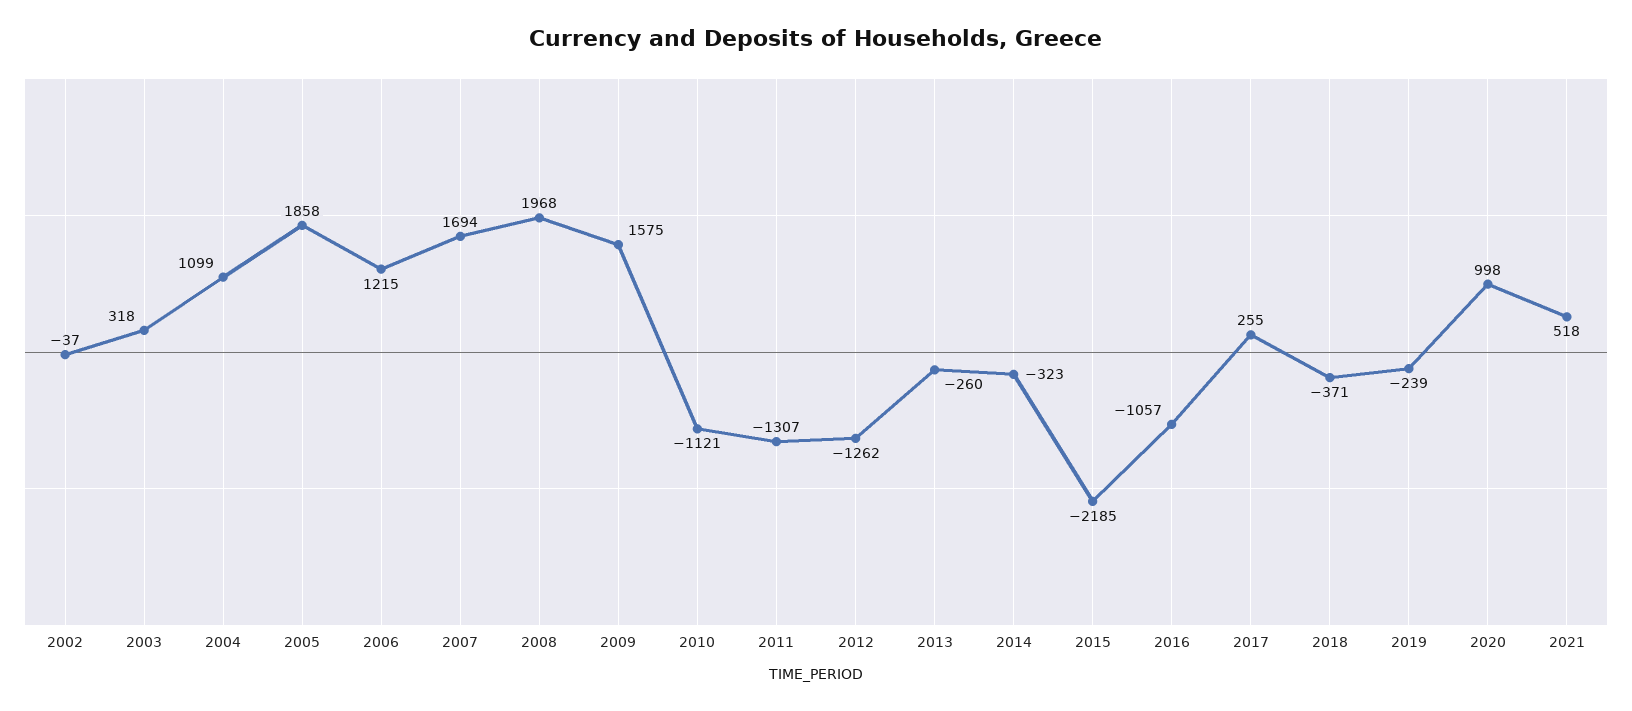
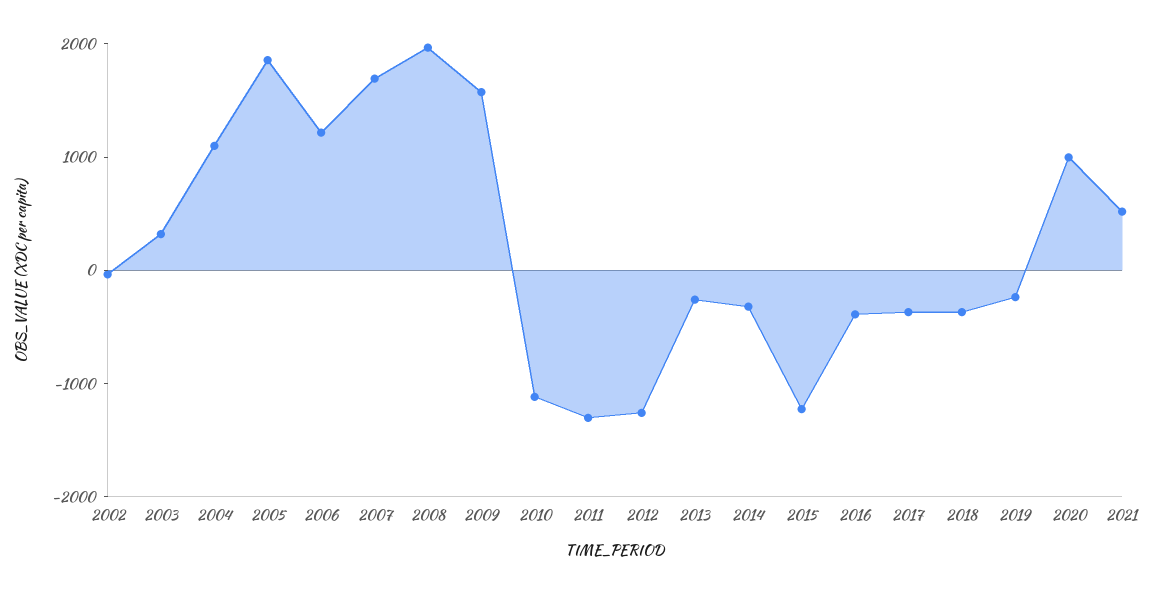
2015: -2185 -> -1200
2016: -1057 -> -400
2017: 255 -> -400

